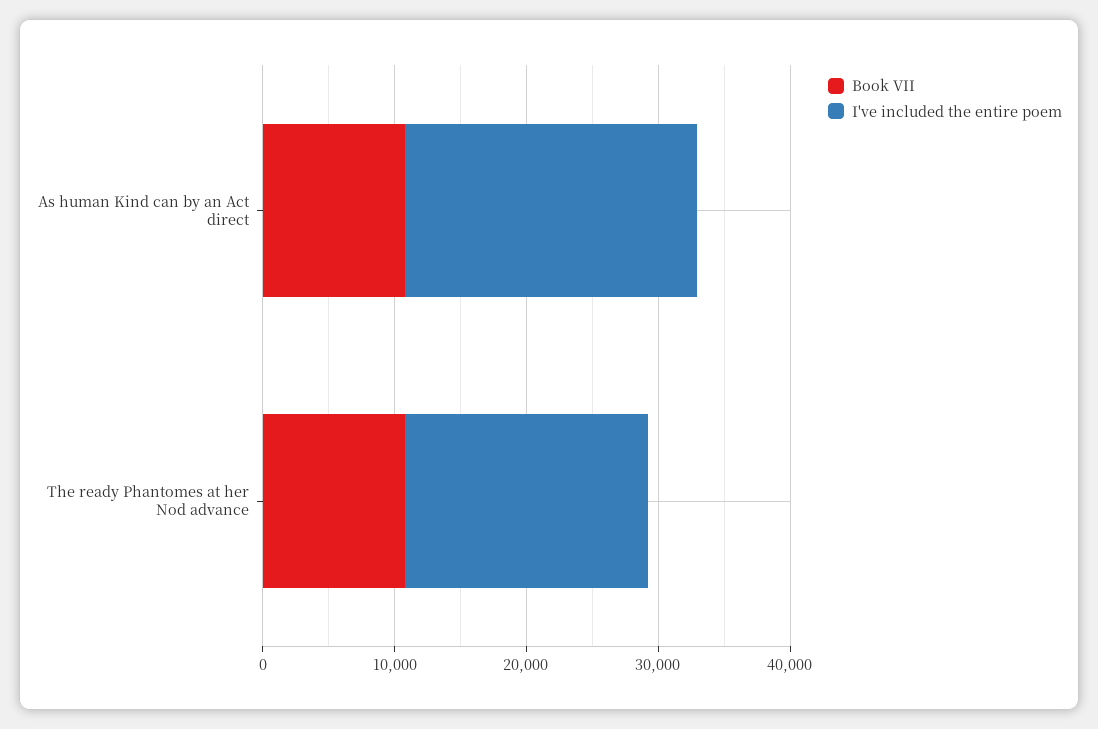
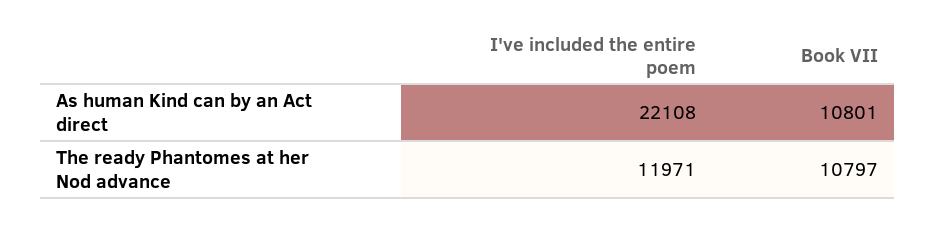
I've included the entire poem, The ready Phantomes at her Nod advance: 18000 -> 11971

